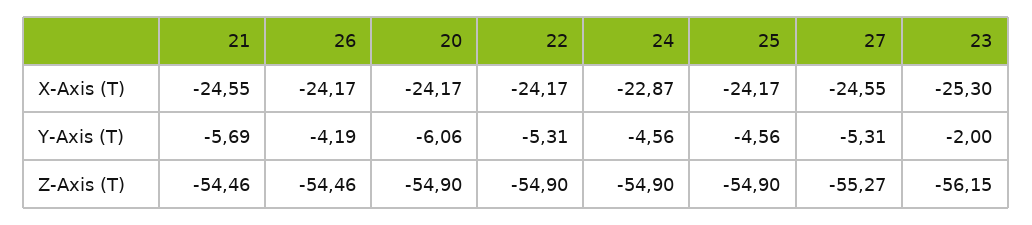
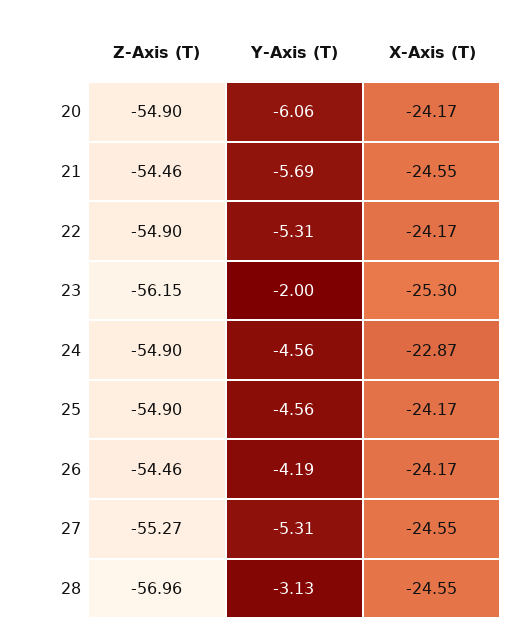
28, Z-Axis (T): none -> -56.96
28, Y-Axis (T): none -> -3.13
28, X-Axis (T): none -> -24.55

